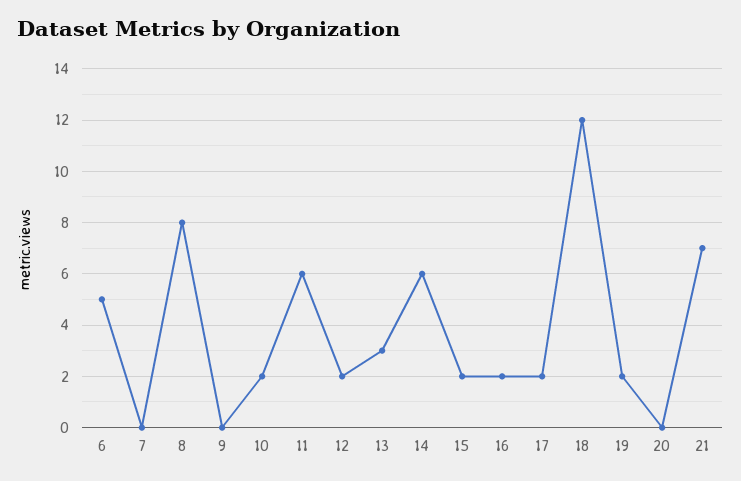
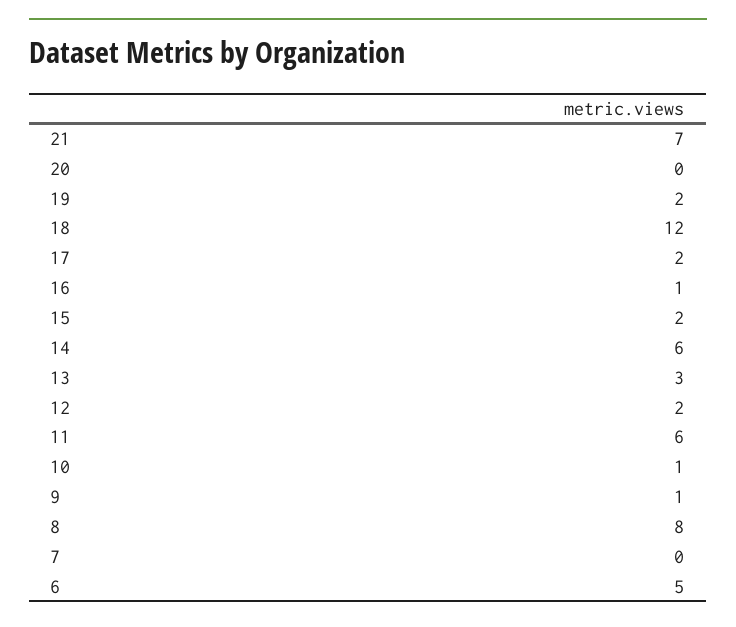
9: 0 -> 1
10: 2 -> 1
16: 2 -> 1

